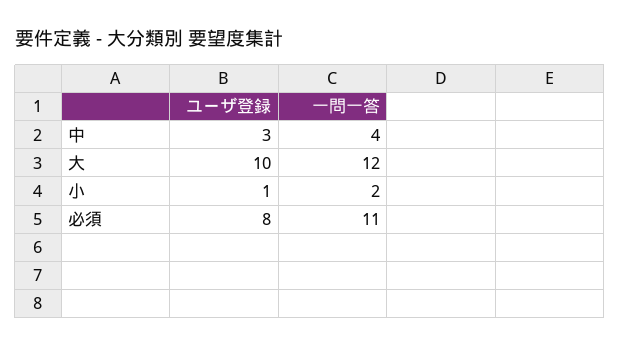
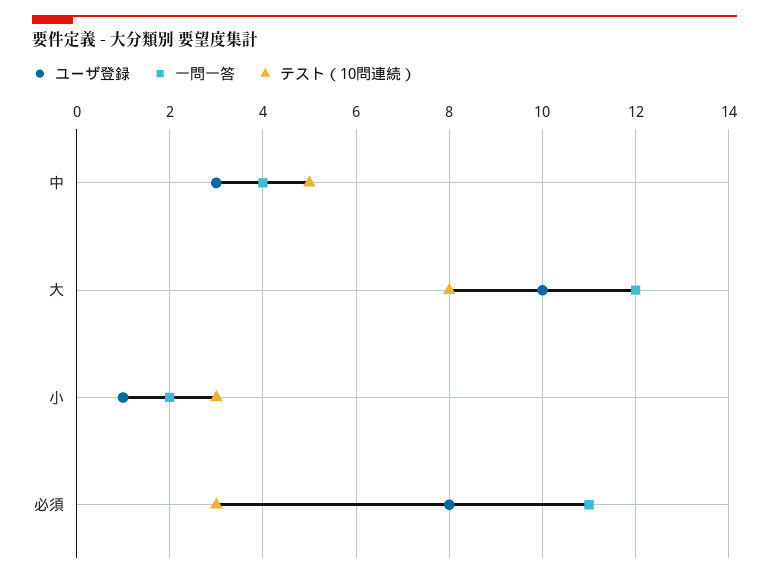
テスト（10問連続）, 中: none -> 5
テスト（10問連続）, 大: none -> 8
テスト（10問連続）, 小: none -> 3
テスト（10問連続）, 必須: none -> 3

